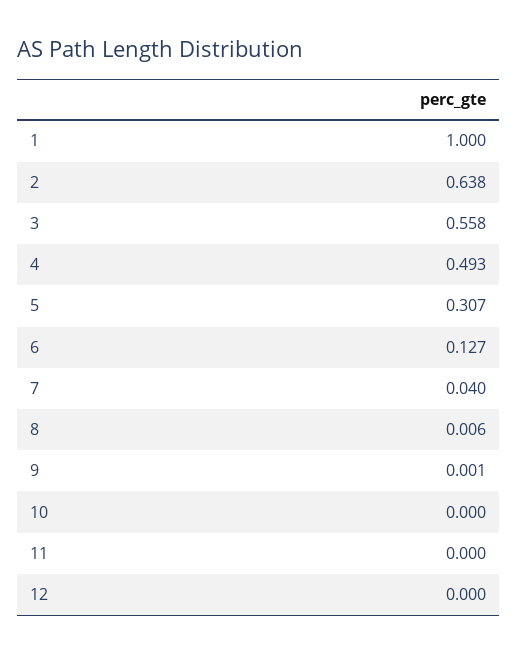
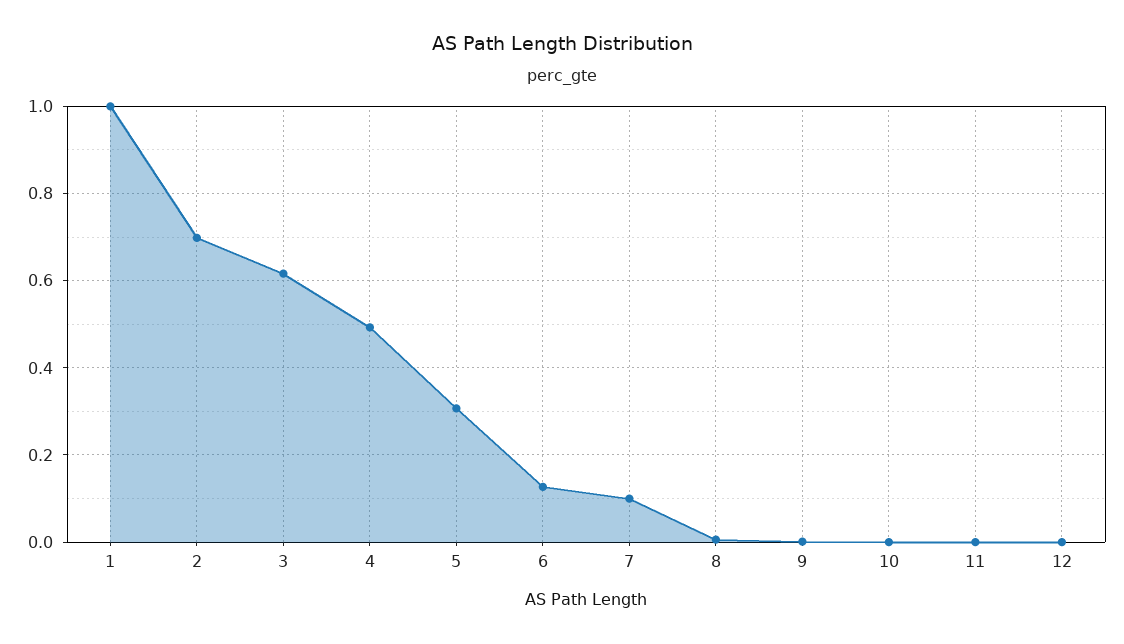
2: 0.638 -> 0.7
3: 0.558 -> 0.62
7: 0.04 -> 0.1

